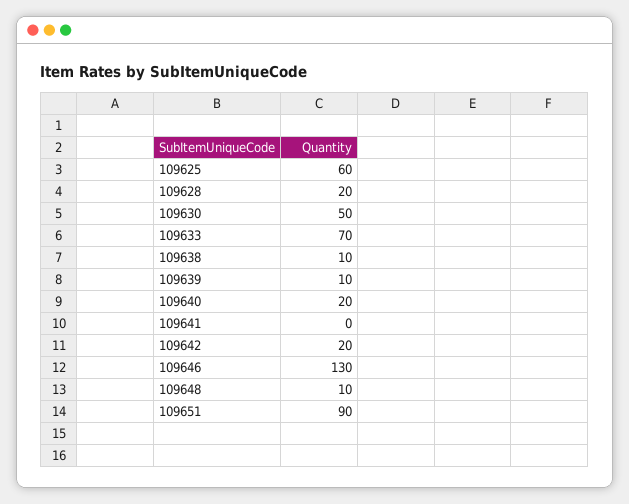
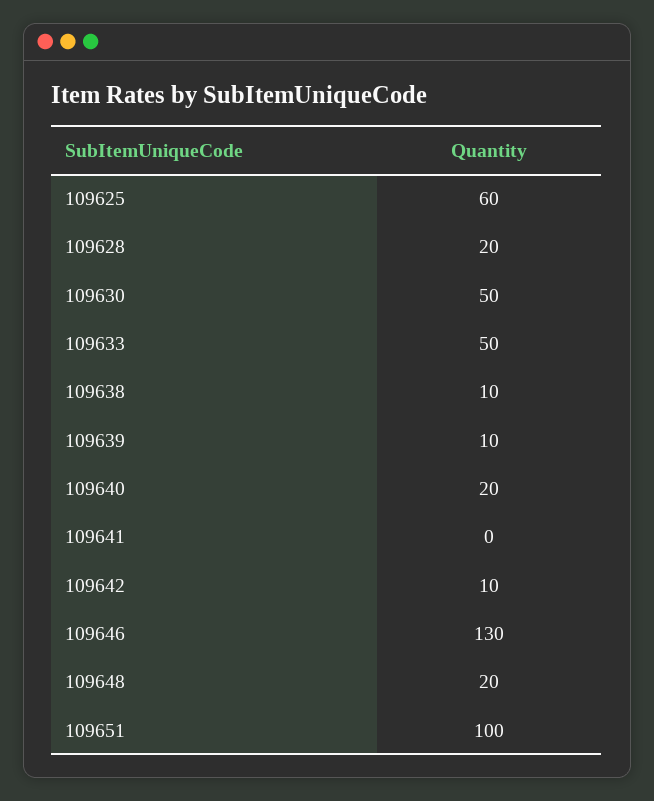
109633: 70 -> 50
109642: 20 -> 10
109648: 10 -> 20
109651: 90 -> 100

